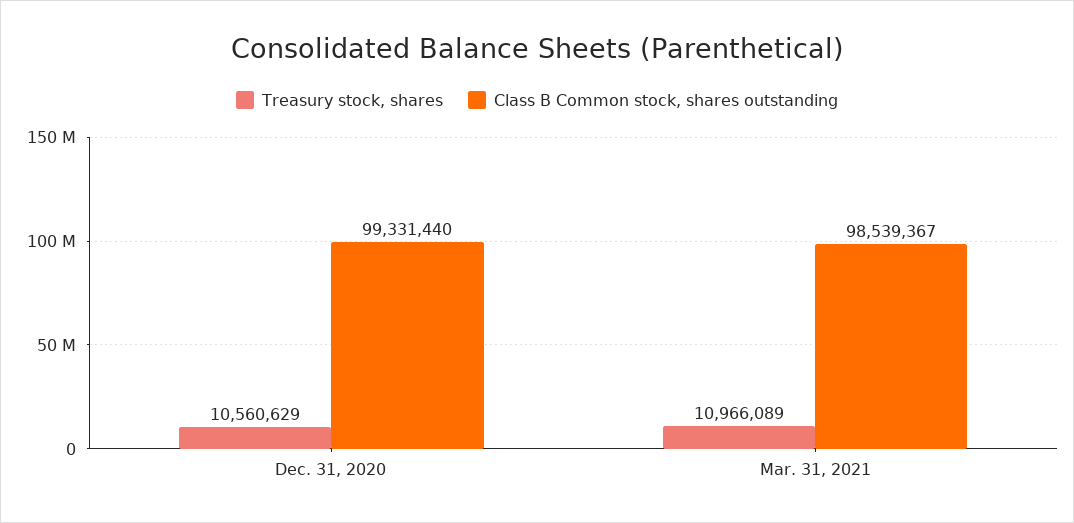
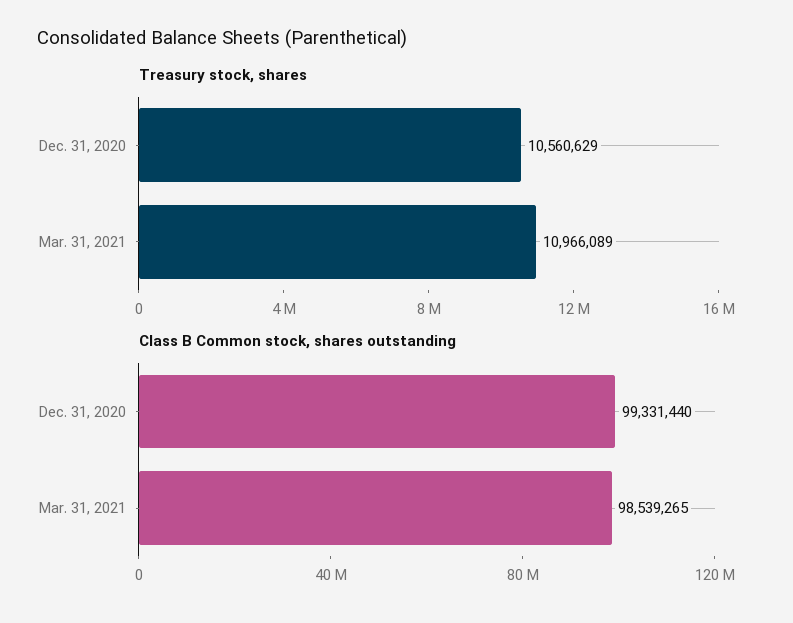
Class B Common stock, shares outstanding, Mar. 31, 2021: 98539367 -> 98539265

